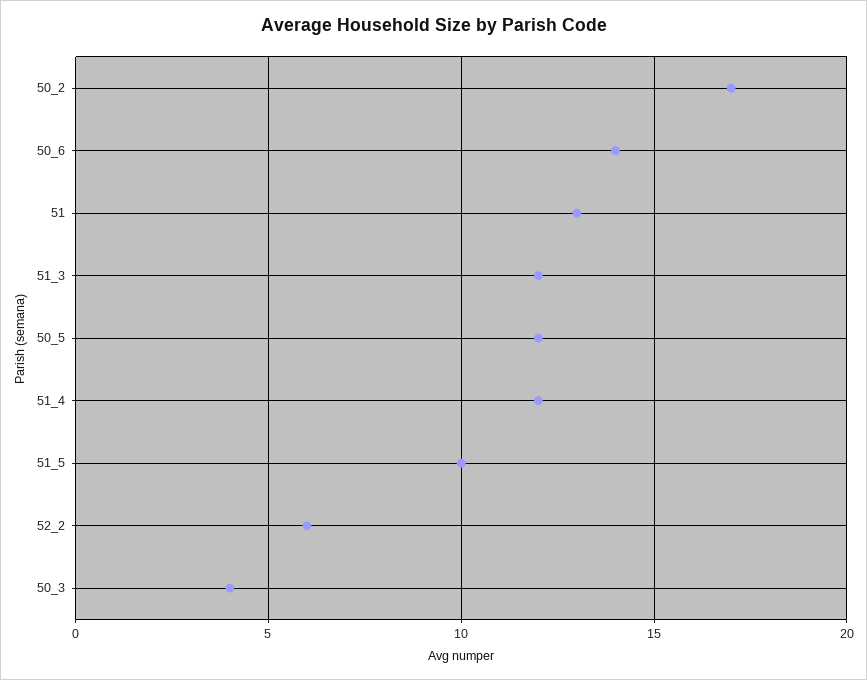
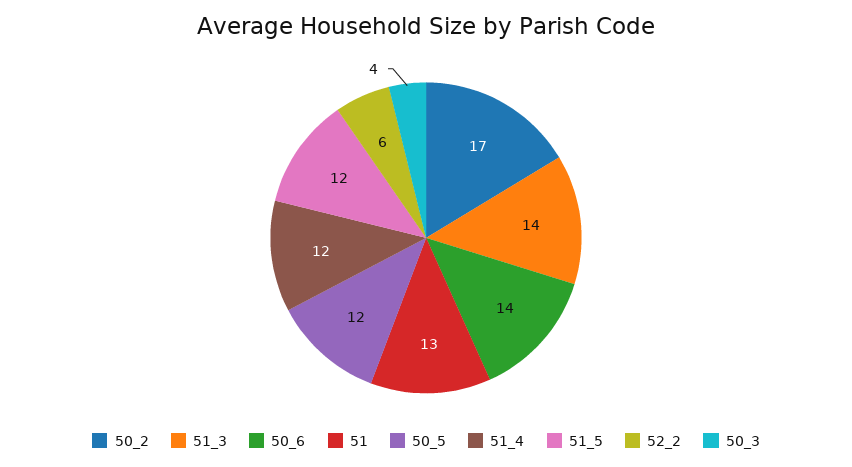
51_3: 12 -> 14
51_5: 10 -> 12

